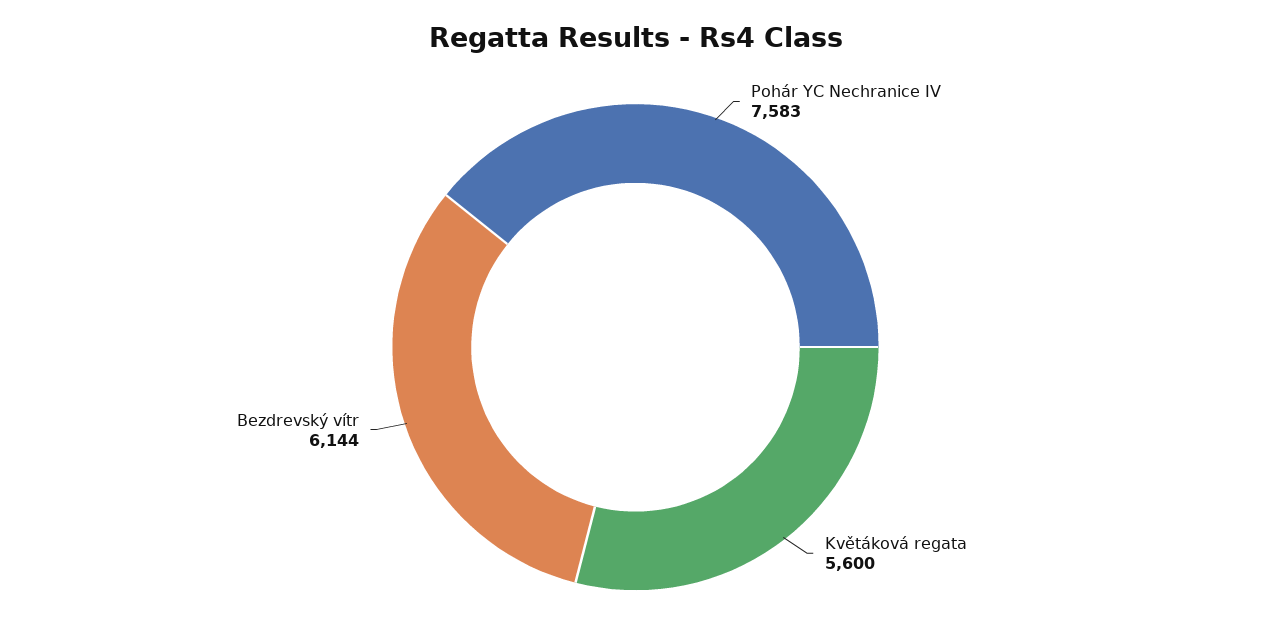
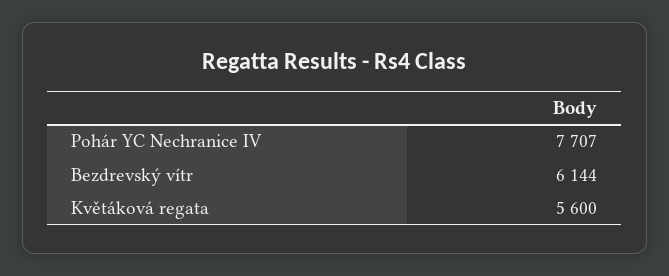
Pohár YC Nechranice IV: 7583 -> 7707

